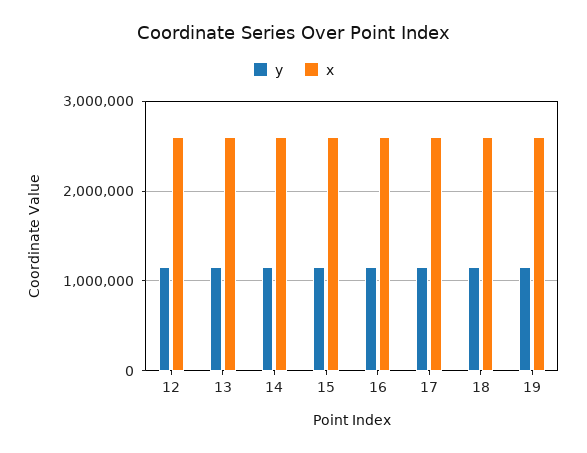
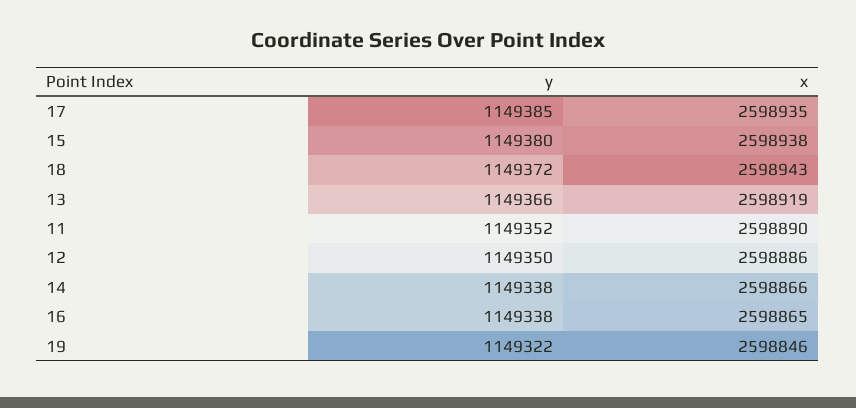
y, 11: none -> 1149352
x, 11: none -> 2598890

